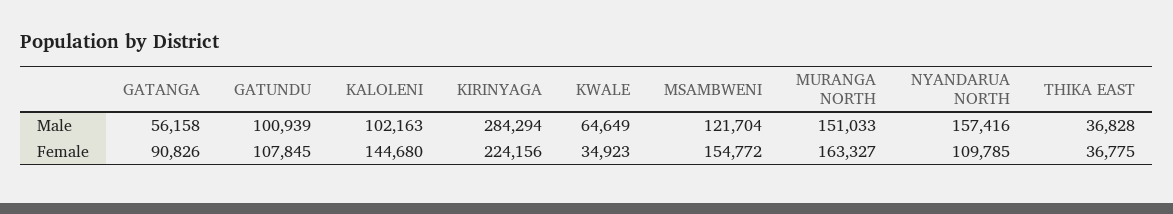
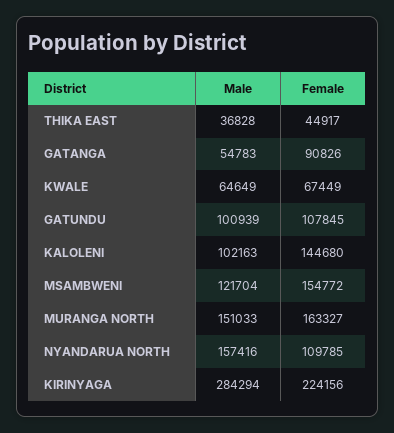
GATANGA, Male: 56158 -> 54783
KWALE, Female: 34923 -> 67449
THIKA EAST, Female: 36775 -> 44917

